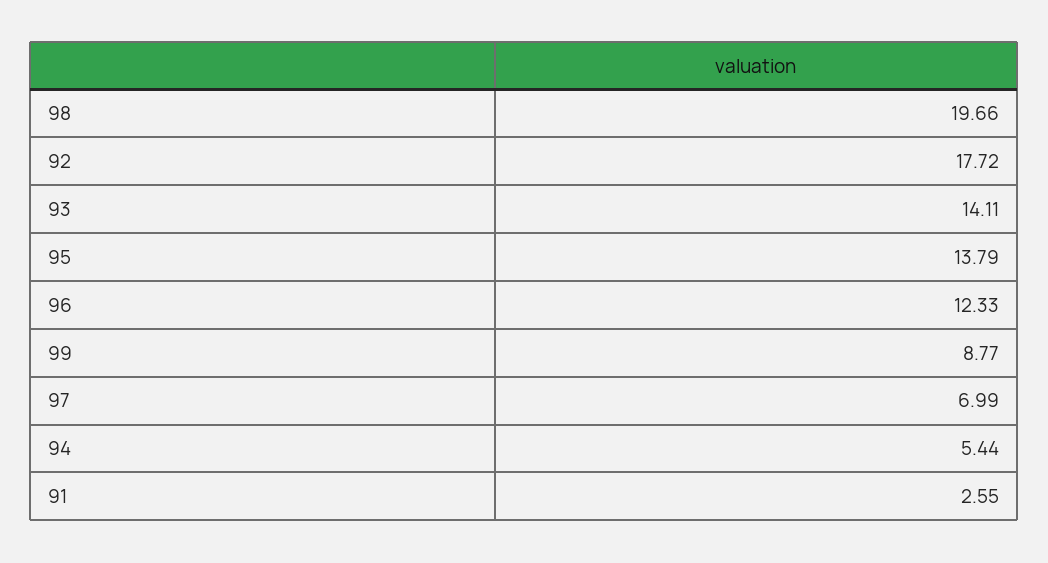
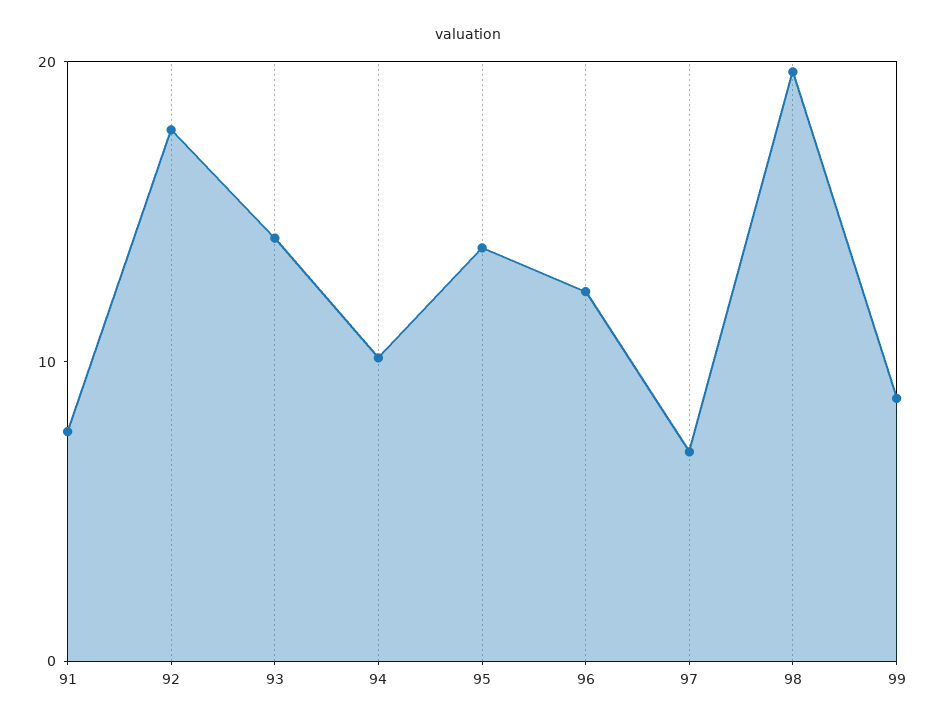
94: 5.44 -> 10
91: 2.55 -> 8

